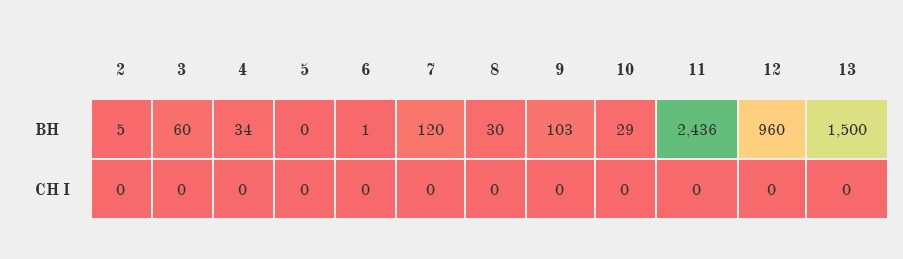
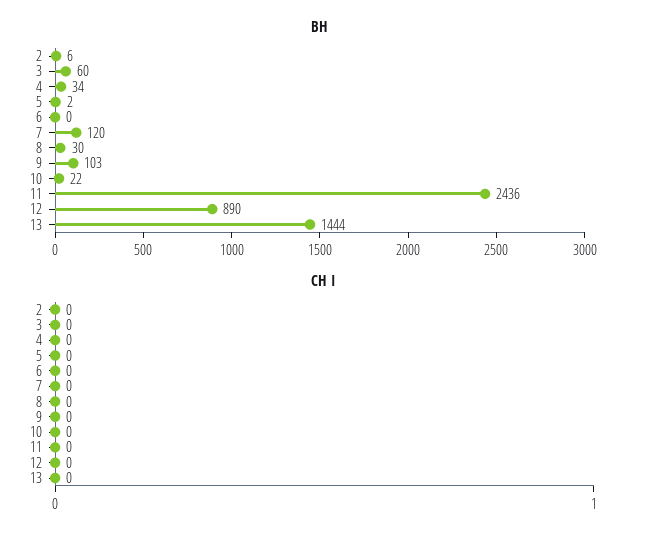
ВН, 2: 5 -> 6
ВН, 5: 0 -> 2
ВН, 6: 1 -> 0
ВН, 10: 29 -> 22
ВН, 12: 960 -> 890
ВН, 13: 1500 -> 1444

